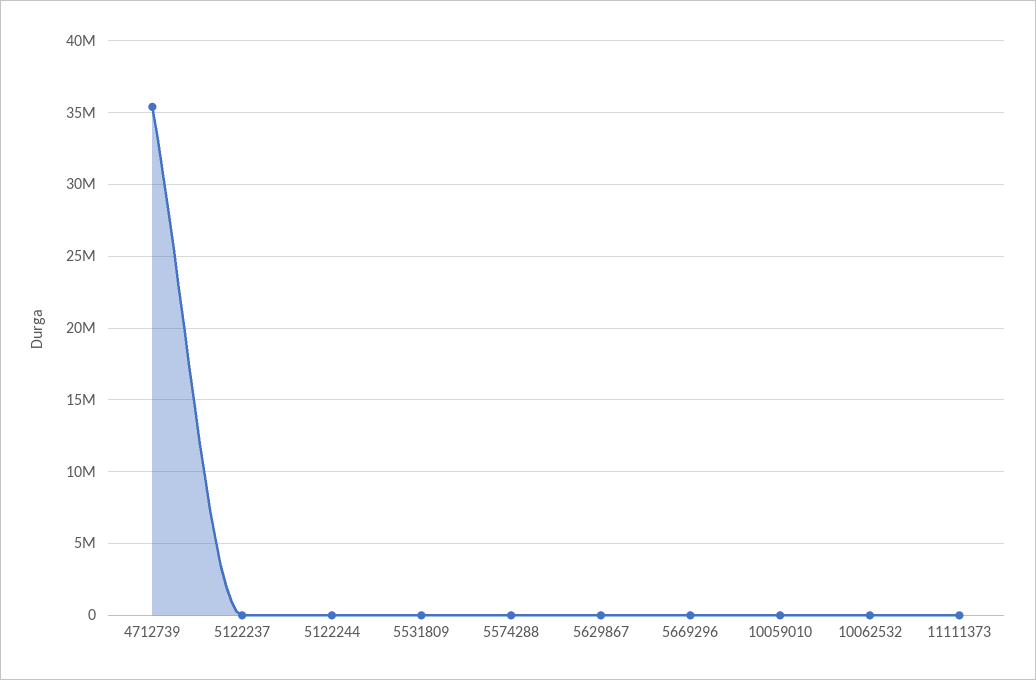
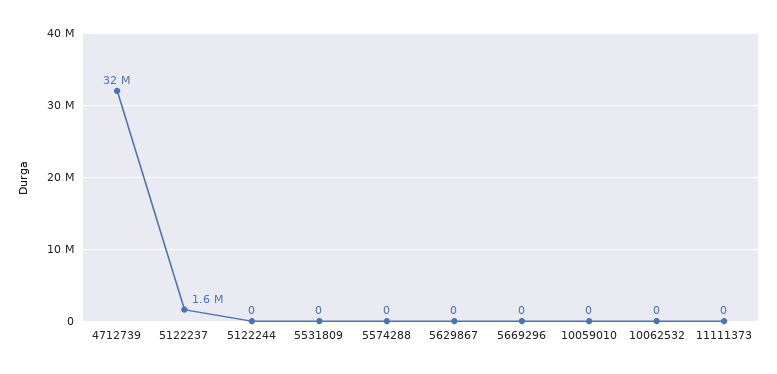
4712739: 35500000 -> 32000000
5122237: 0 -> 1600000

